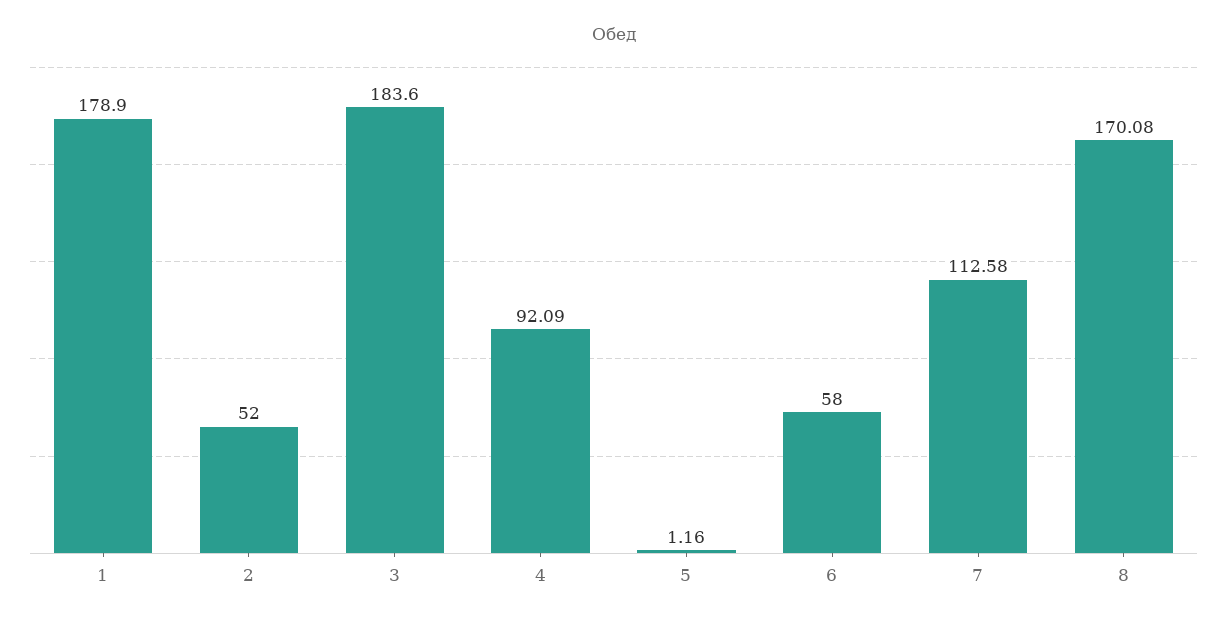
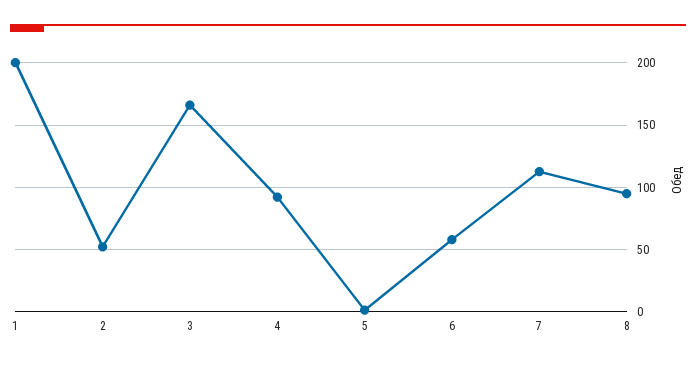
1: 178.9 -> 200
3: 183.6 -> 165
8: 170.08 -> 95

